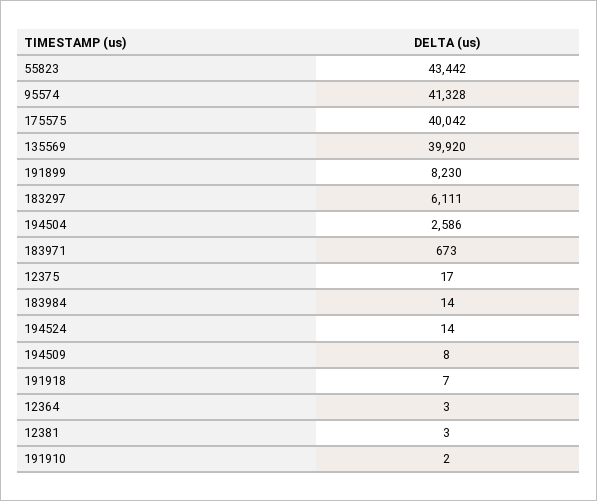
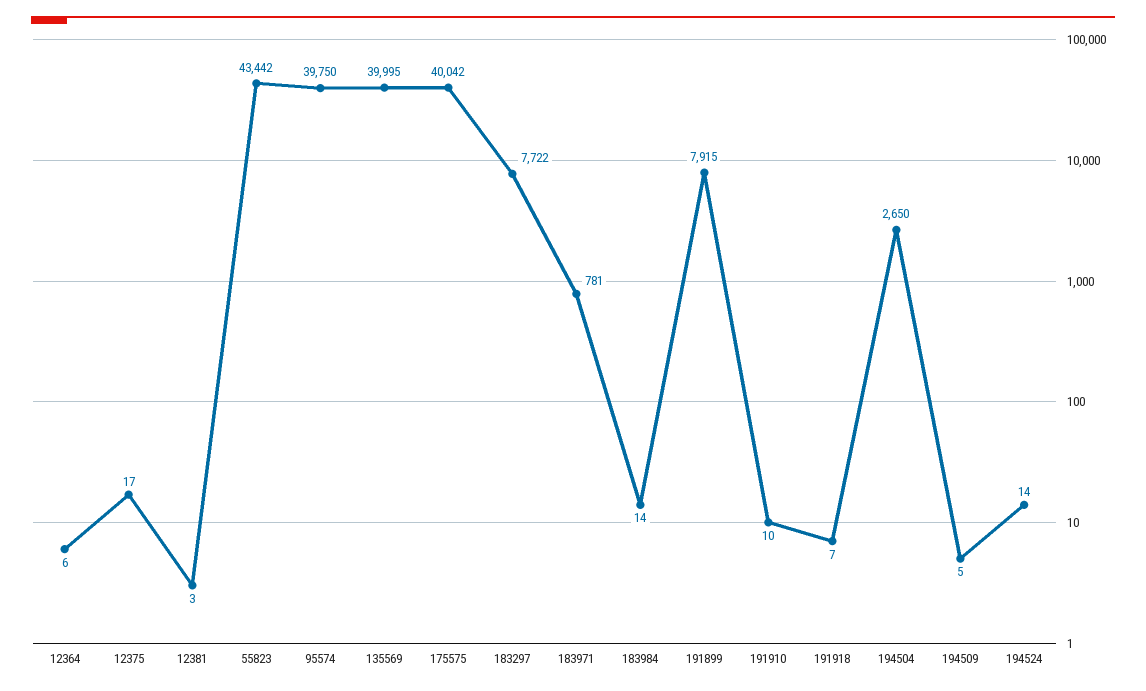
95574: 41328 -> 39750
135569: 39920 -> 39995
191899: 8230 -> 7915
183297: 6111 -> 7722
194504: 2586 -> 2650
183971: 673 -> 781
194509: 8 -> 5
12364: 3 -> 6
191910: 2 -> 10

